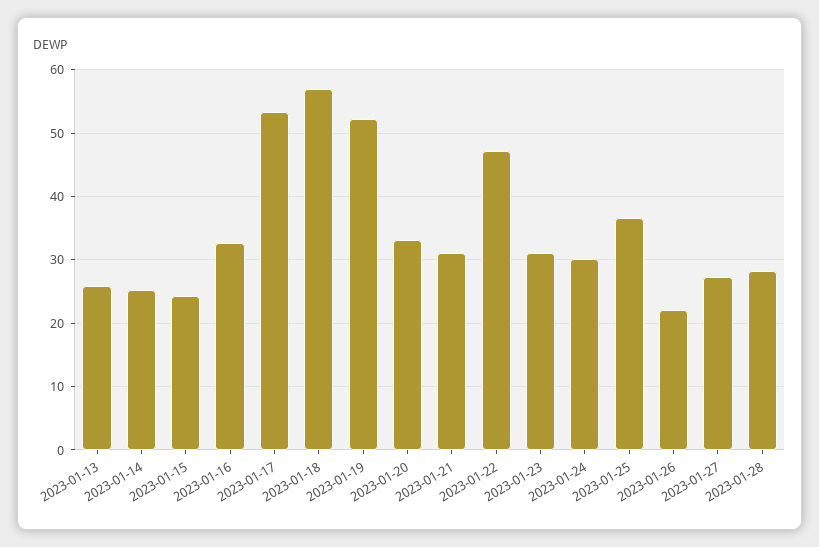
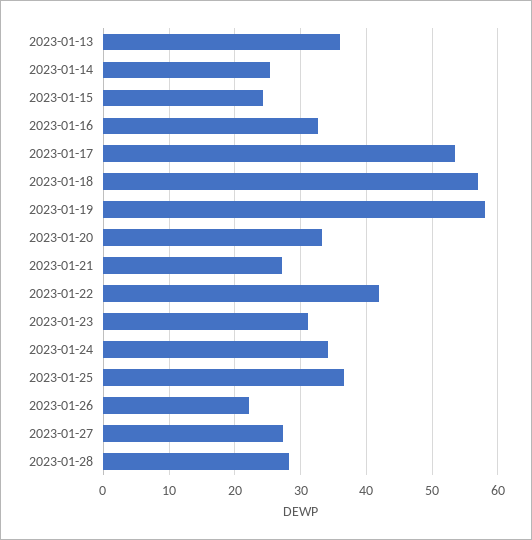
2023-01-13: 26 -> 36
2023-01-19: 52 -> 58
2023-01-21: 31 -> 27
2023-01-22: 47 -> 42
2023-01-24: 30 -> 34

